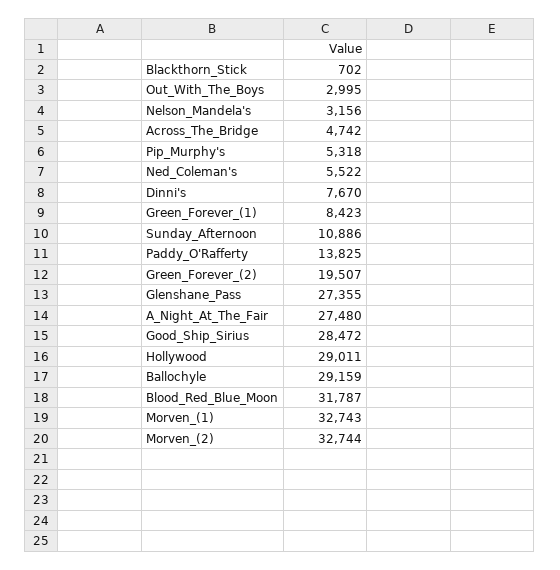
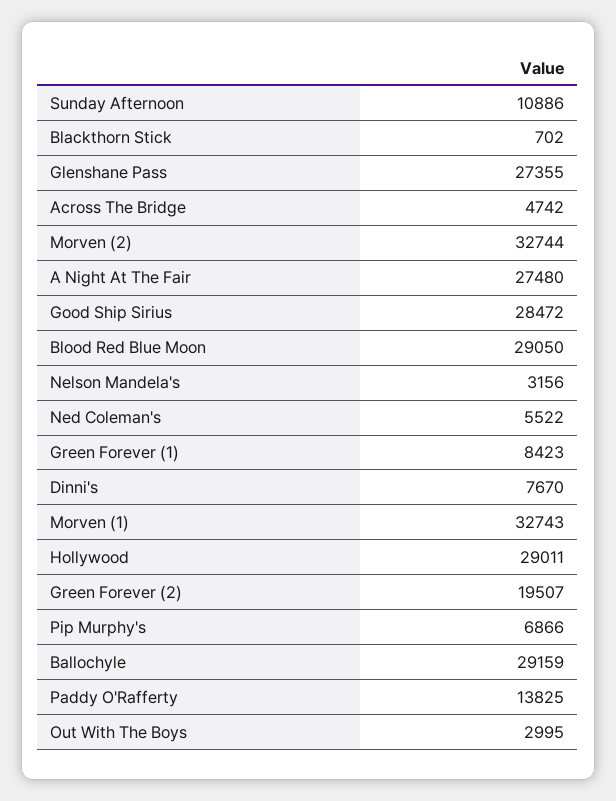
Pip_Murphy's: 5318 -> 6866
Blood_Red_Blue_Moon: 31787 -> 29050

